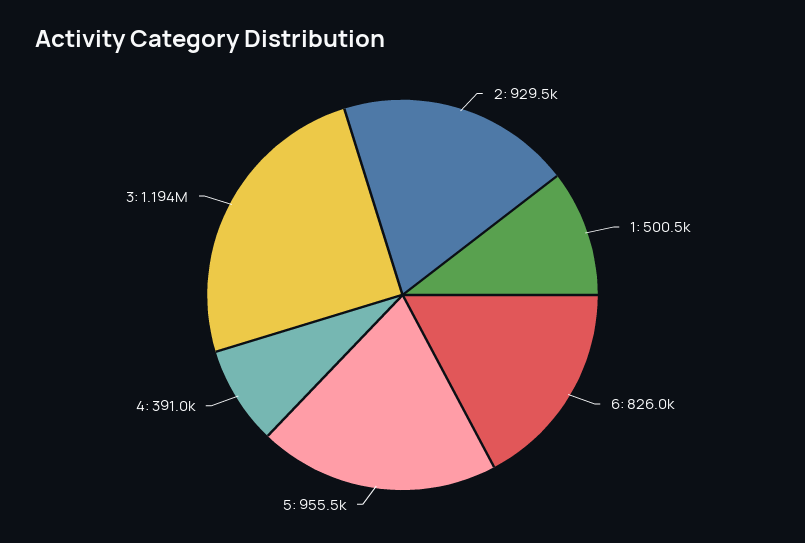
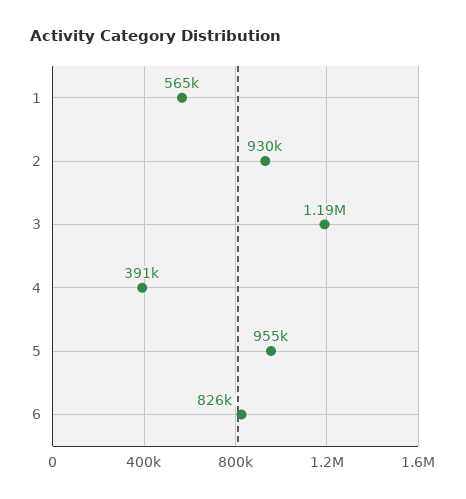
1: 500500 -> 565000

